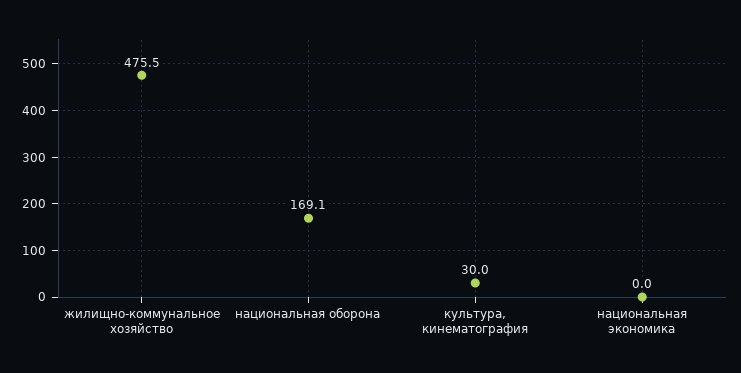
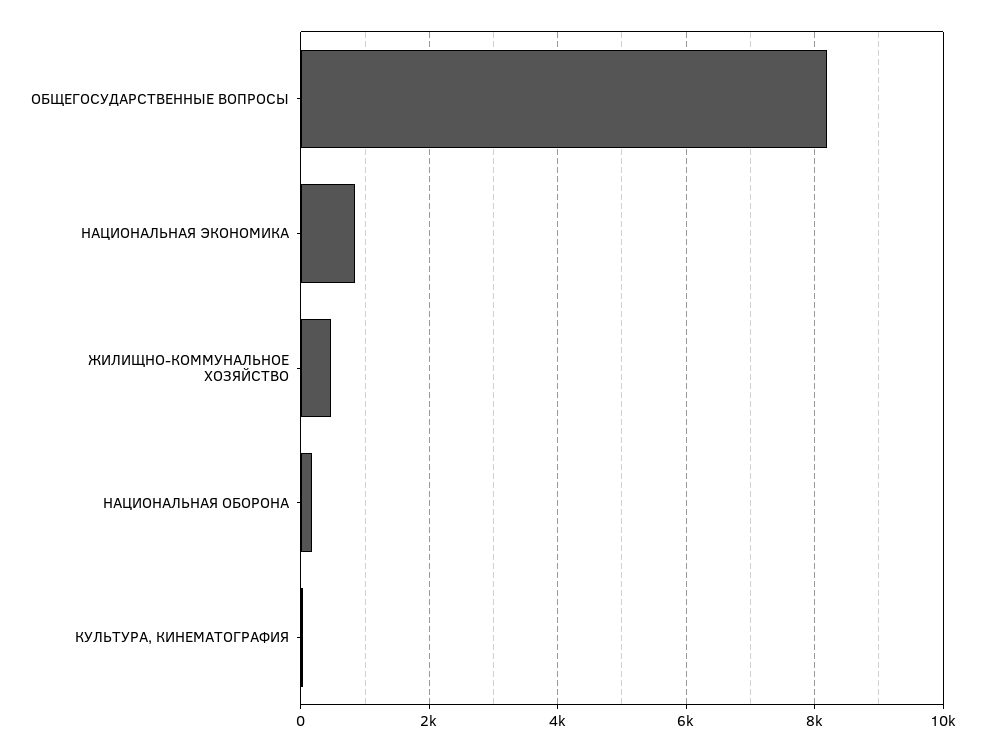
национальная экономика: 0 -> 800
ОБЩЕГОСУДАРСТВЕННЫЕ ВОПРОСЫ: none -> 8200

